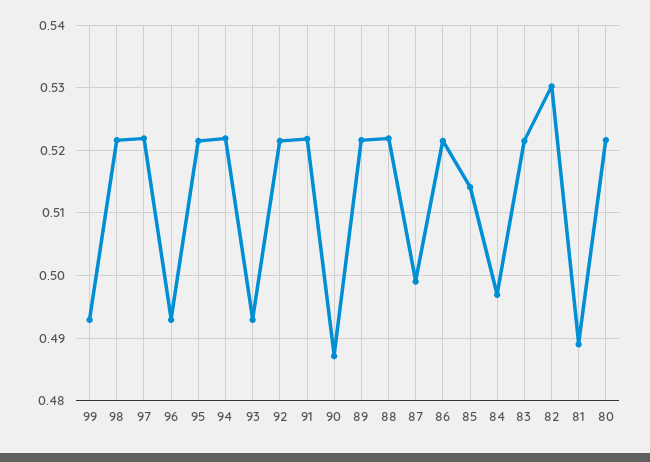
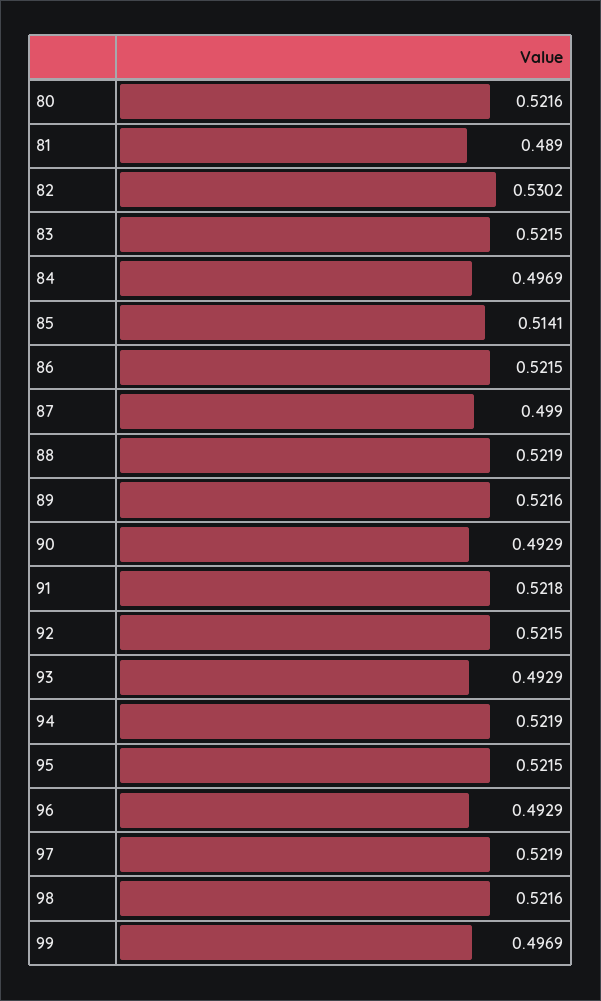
99: 0.493 -> 0.4969
90: 0.487 -> 0.4929

